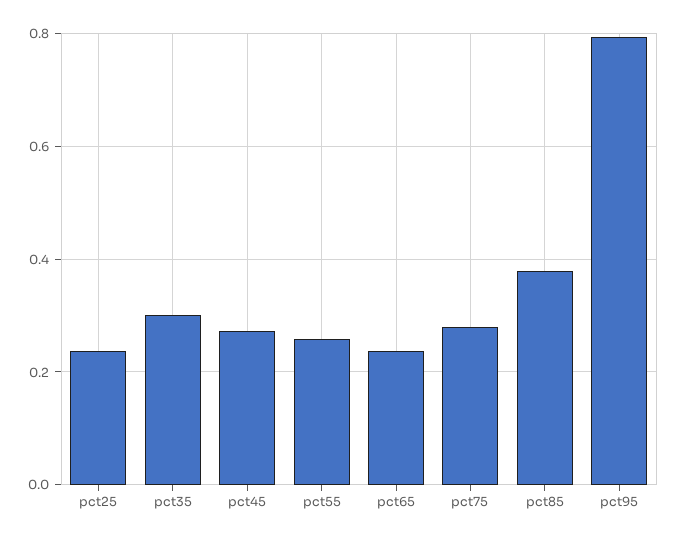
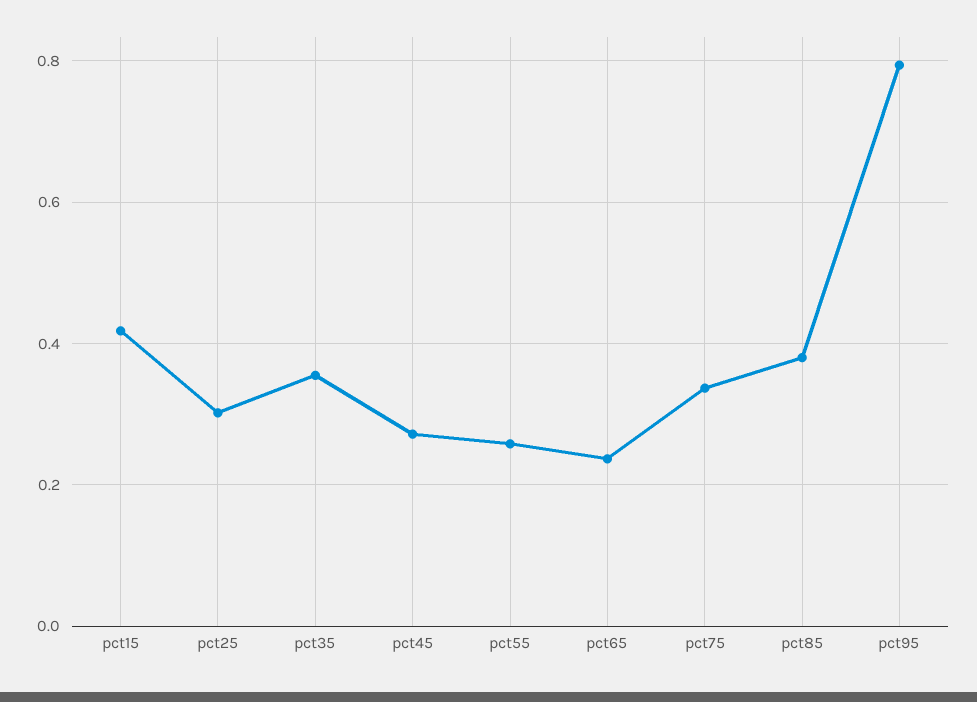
pct25: 0.24 -> 0.3
pct35: 0.3 -> 0.36
pct75: 0.28 -> 0.34
pct15: none -> 0.42

